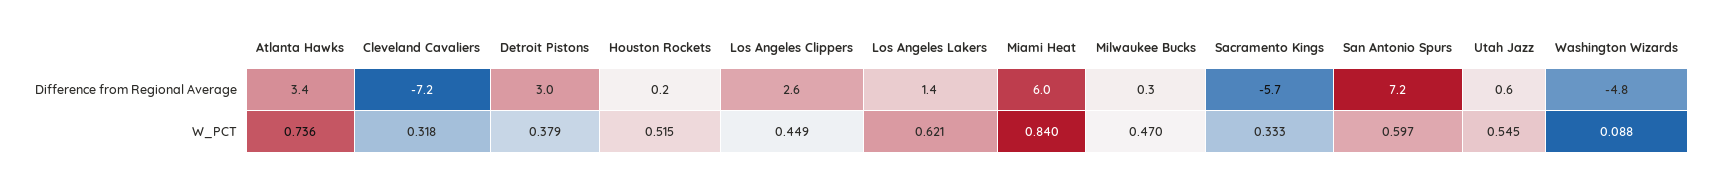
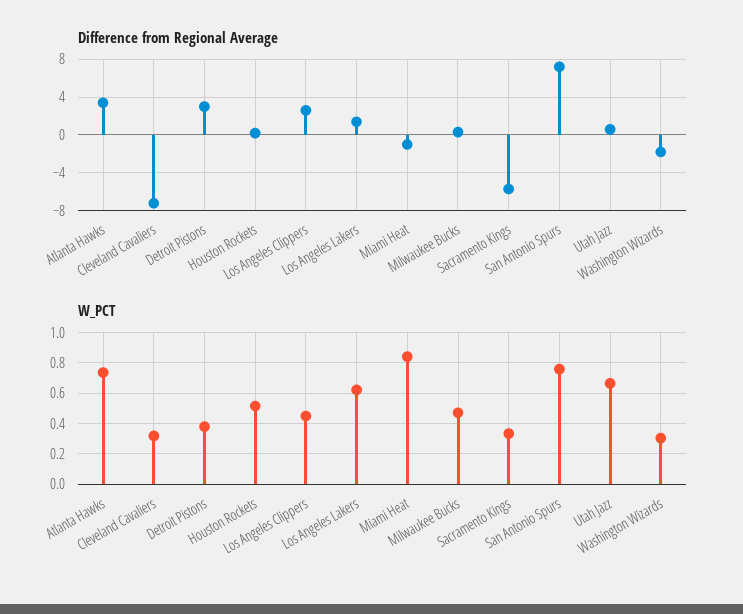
Difference from Regional Average, Miami Heat: 6 -> -1
Difference from Regional Average, Washington Wizards: -4.8 -> -2
W_PCT, San Antonio Spurs: 0.597 -> 0.75
W_PCT, Utah Jazz: 0.545 -> 0.65
W_PCT, Washington Wizards: 0.088 -> 0.3

